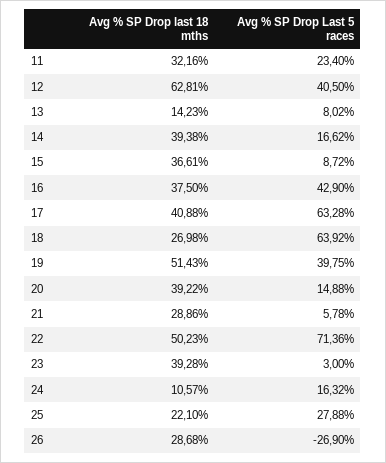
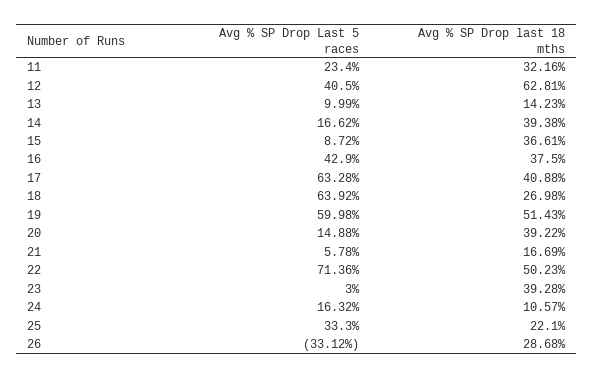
Avg % SP Drop Last 5 races, 13: 8.02 -> 9.99
Avg % SP Drop Last 5 races, 19: 39.75 -> 59.98
Avg % SP Drop last 18 mths, 21: 28.86 -> 16.69
Avg % SP Drop Last 5 races, 25: 27.88 -> 33.3
Avg % SP Drop Last 5 races, 26: -26.9 -> -33.12

